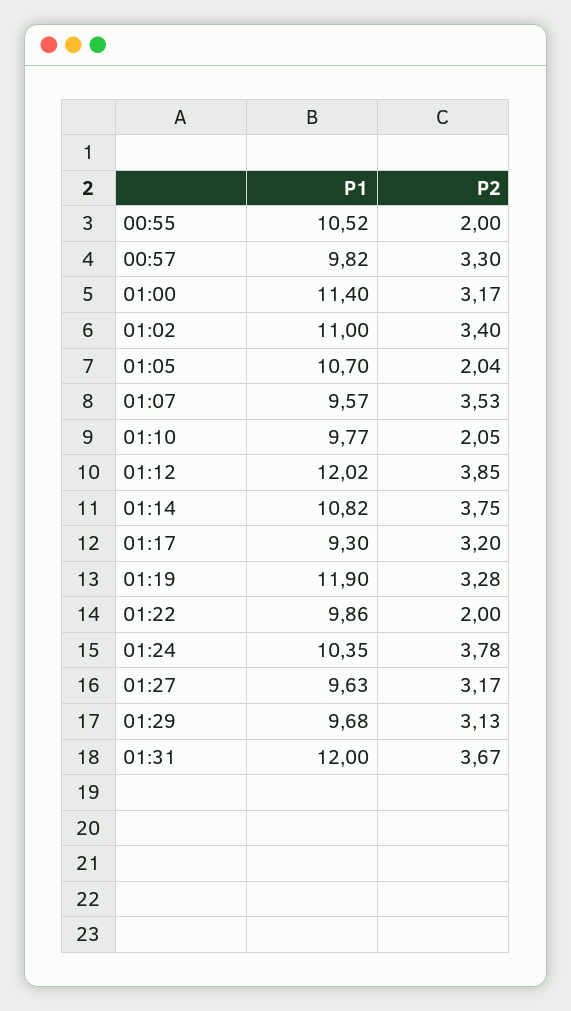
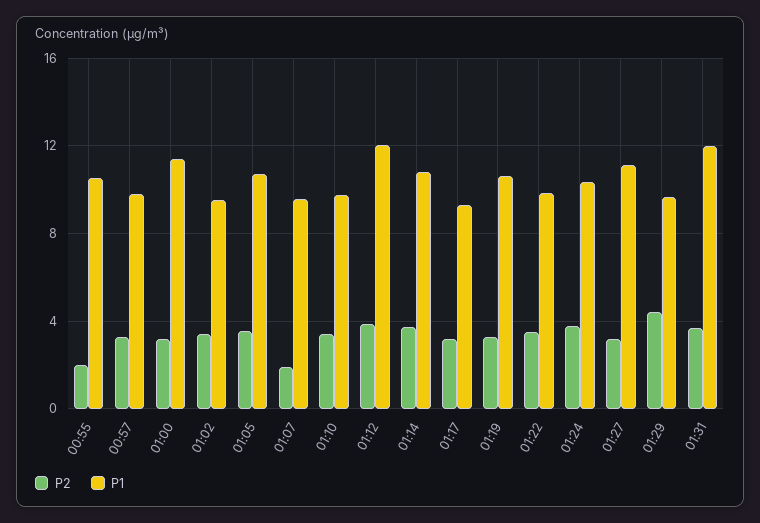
P1, 01:02: 11 -> 9.5
P2, 01:05: 2.04 -> 3.5
P2, 01:07: 3.53 -> 2
P2, 01:10: 2.05 -> 3.5
P1, 01:19: 11.9 -> 10.5
P2, 01:22: 2 -> 3.5
P1, 01:27: 9.63 -> 11
P2, 01:29: 3.13 -> 4.5

